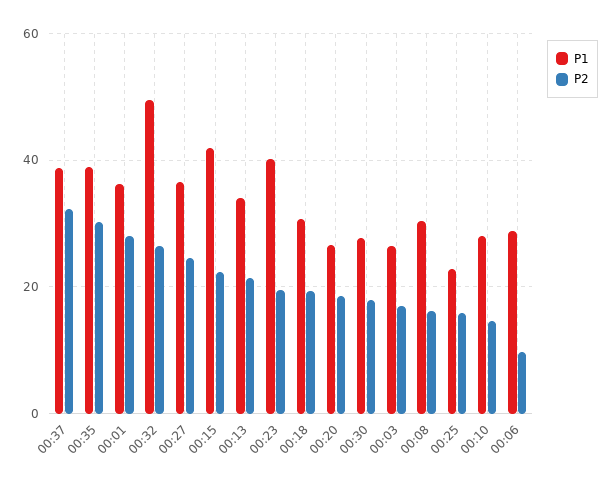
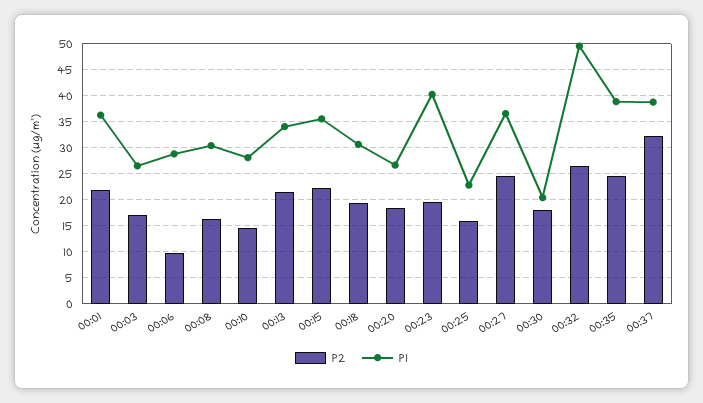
P2, 00:35: 30 -> 25
P2, 00:01: 28 -> 22.5
P1, 00:15: 42 -> 35
P1, 00:30: 28 -> 20

